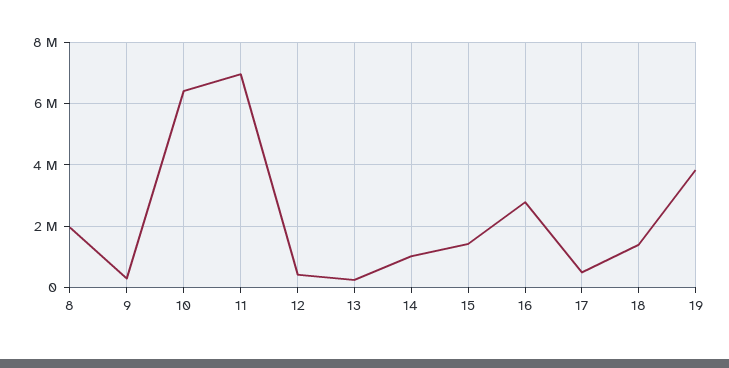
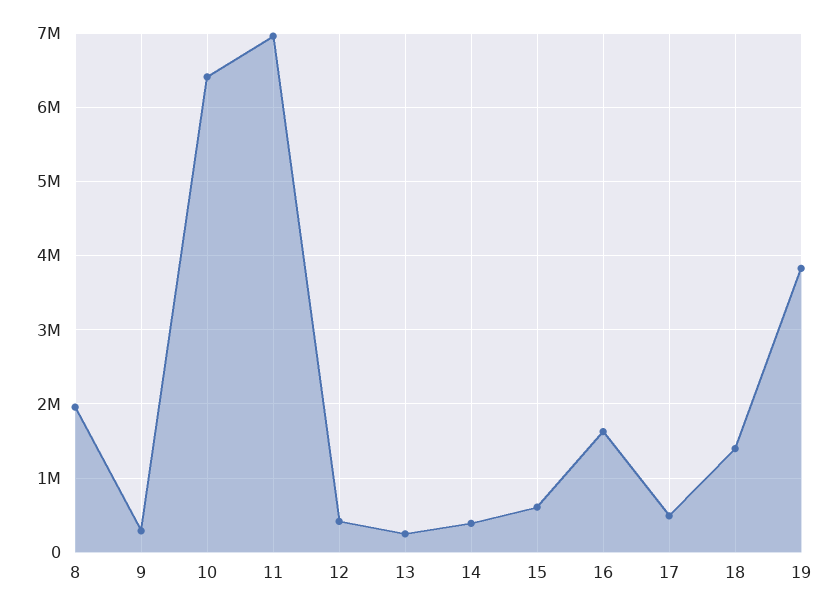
14: 1000000 -> 400000
15: 1400000 -> 600000
16: 2800000 -> 1600000

